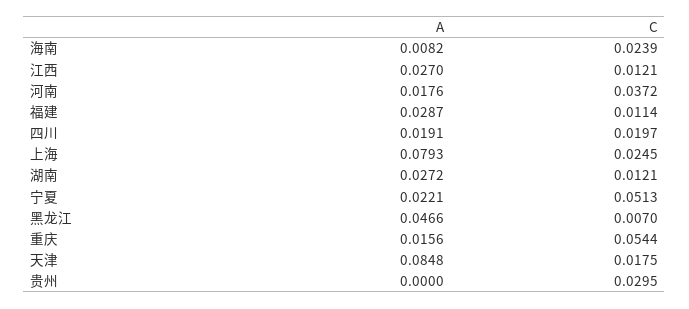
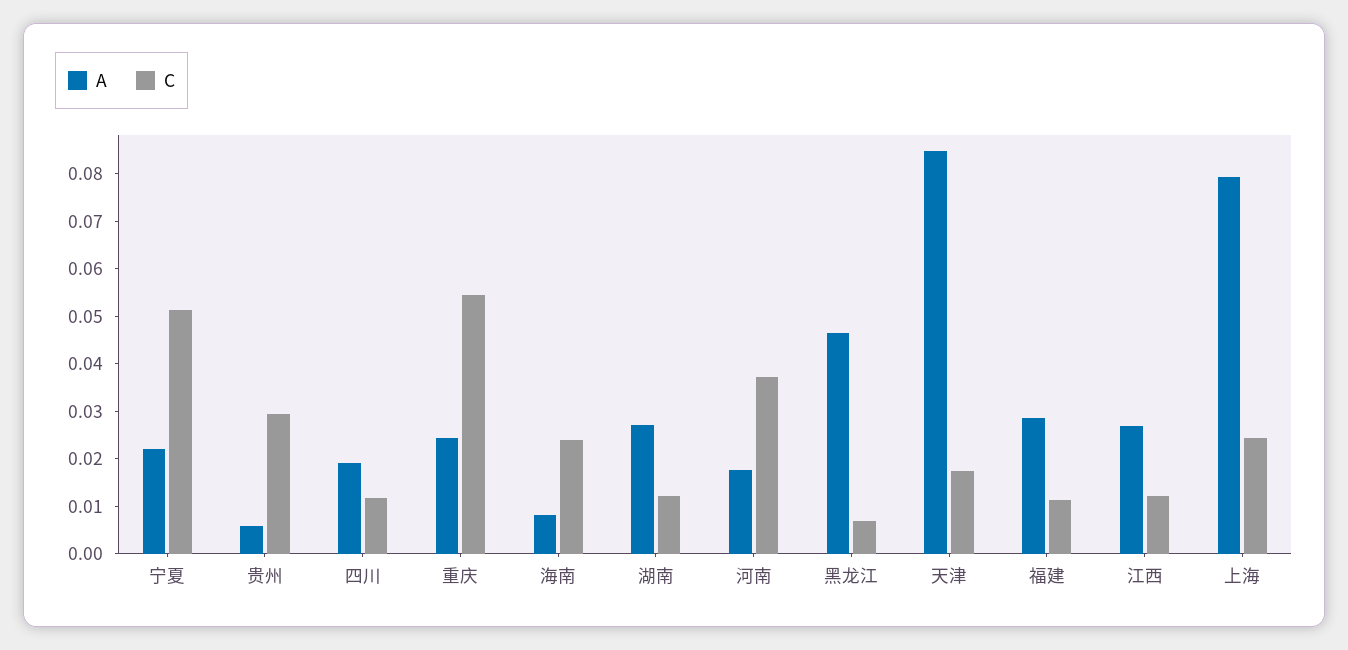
C, 四川: 0.0197 -> 0.012
A, 重庆: 0.0156 -> 0.024
A, 贵州: 0 -> 0.006

